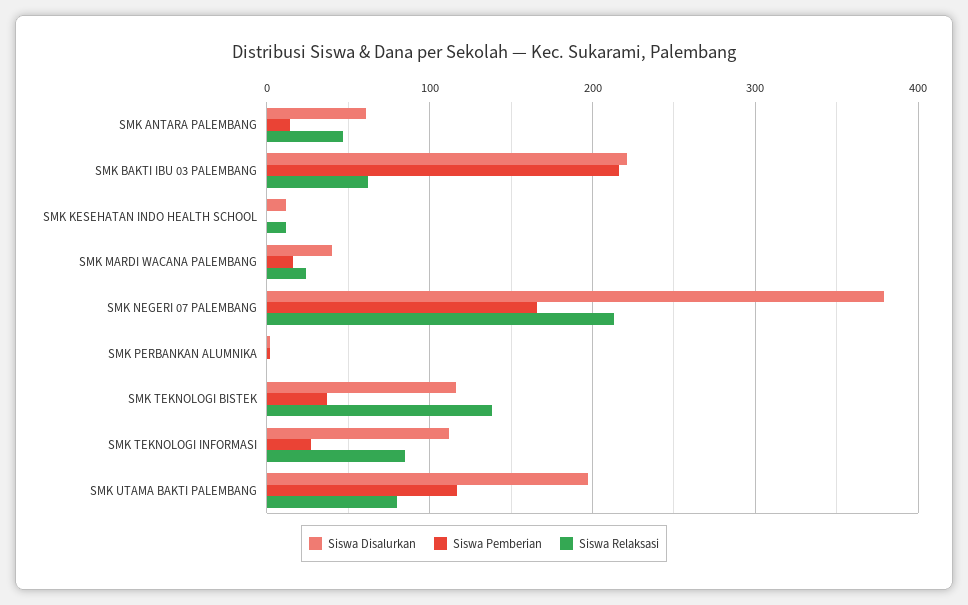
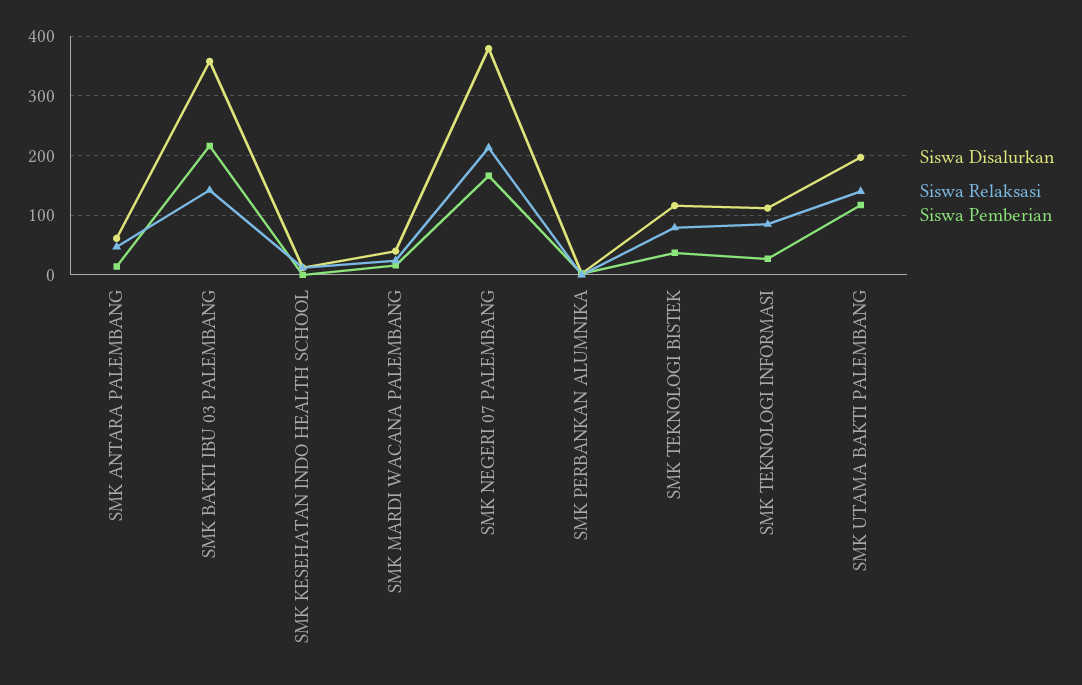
Siswa Disalurkan, SMK BAKTI IBU 03 PALEMBANG: 220 -> 360
Siswa Relaksasi, SMK BAKTI IBU 03 PALEMBANG: 60 -> 140
Siswa Relaksasi, SMK TEKNOLOGI BISTEK: 140 -> 80
Siswa Relaksasi, SMK UTAMA BAKTI PALEMBANG: 80 -> 140

